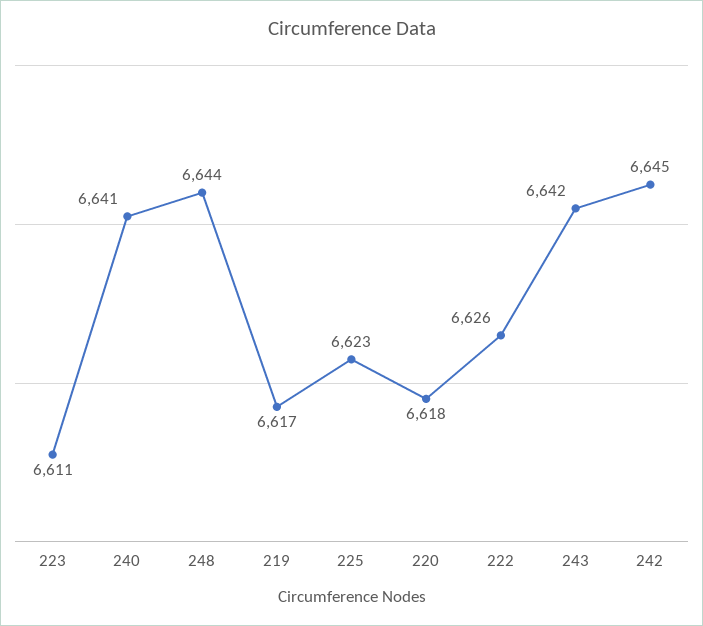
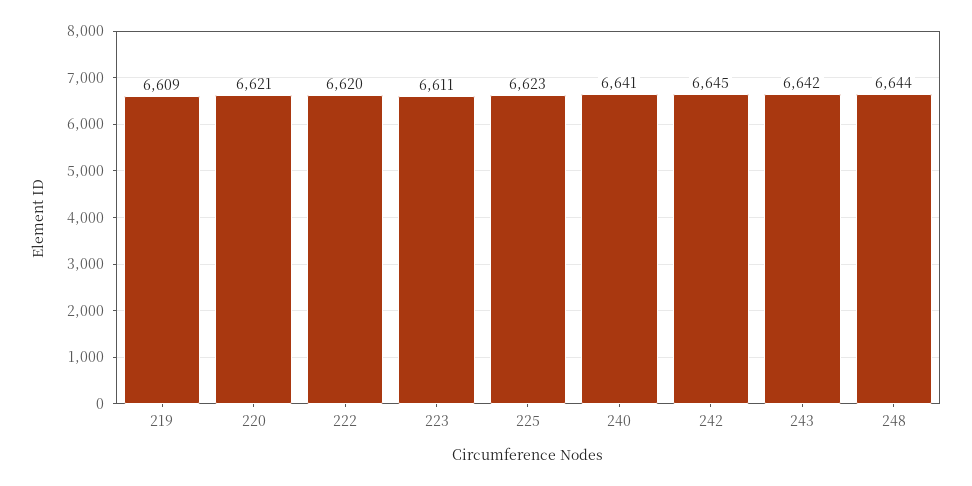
219: 6617 -> 6609
220: 6618 -> 6621
222: 6626 -> 6620

